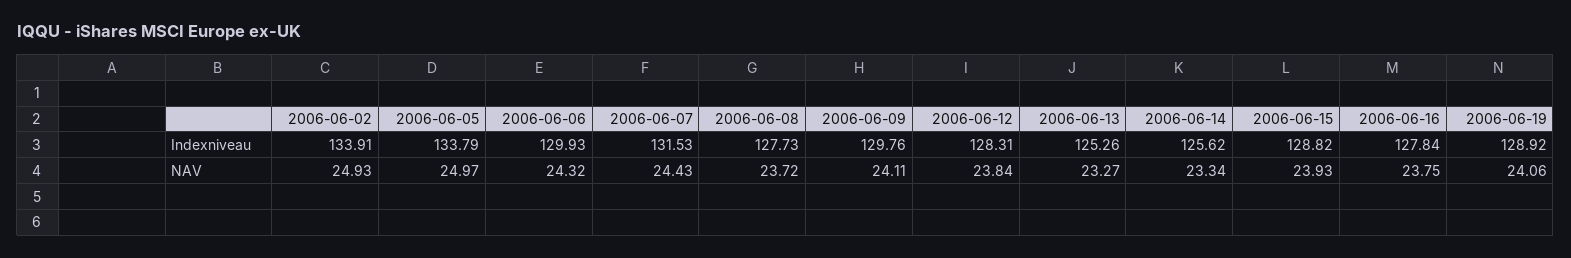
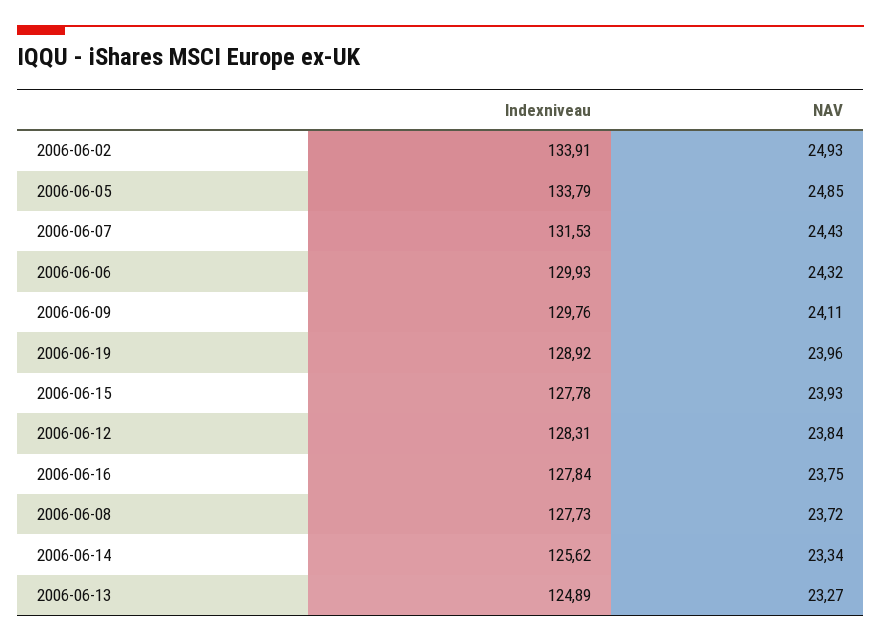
2006-06-13, Indexniveau: 125.26 -> 124.89
2006-06-15, Indexniveau: 128.82 -> 127.78
2006-06-05, NAV: 24.97 -> 24.85
2006-06-19, NAV: 24.06 -> 23.96

